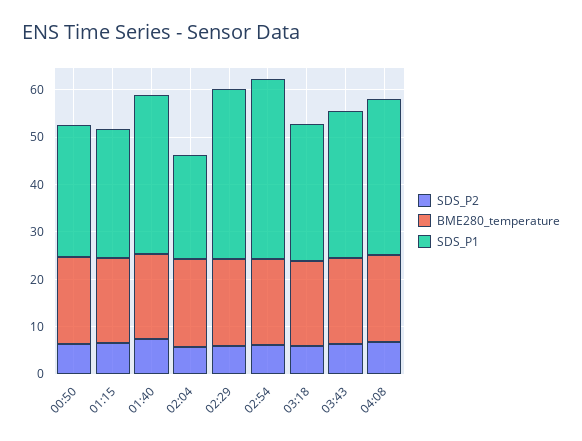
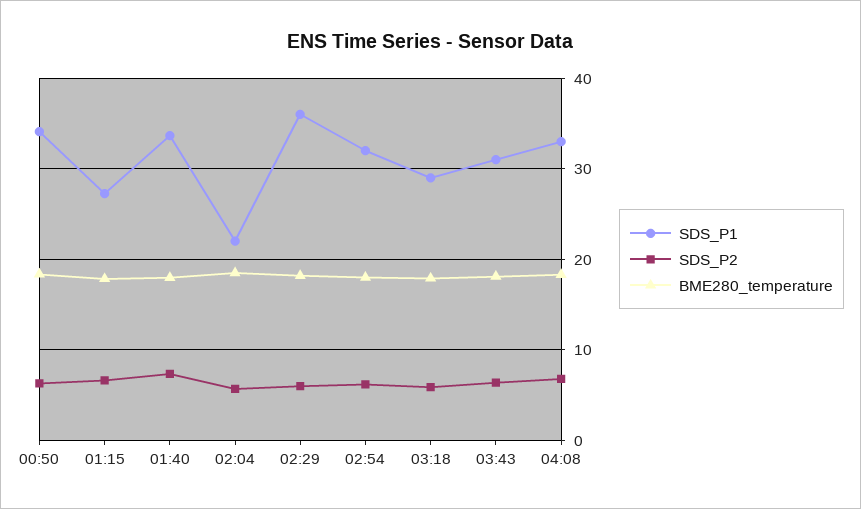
SDS_P1, 00:50: 28 -> 34
SDS_P1, 02:54: 38 -> 32

